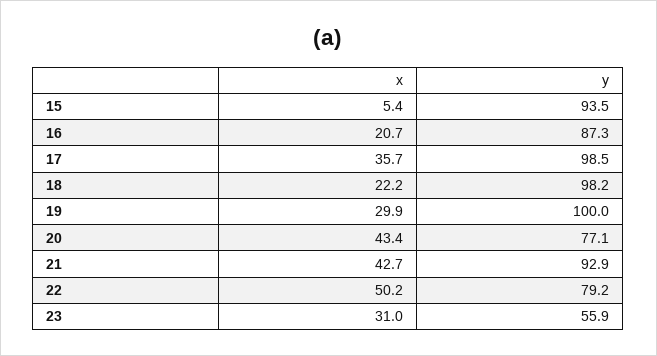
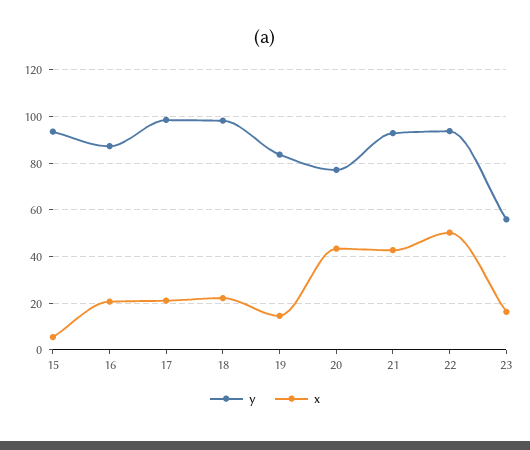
x, 17: 35.7 -> 20
x, 19: 29.9 -> 15
y, 19: 100 -> 85
y, 22: 79.2 -> 95
x, 23: 31 -> 15

